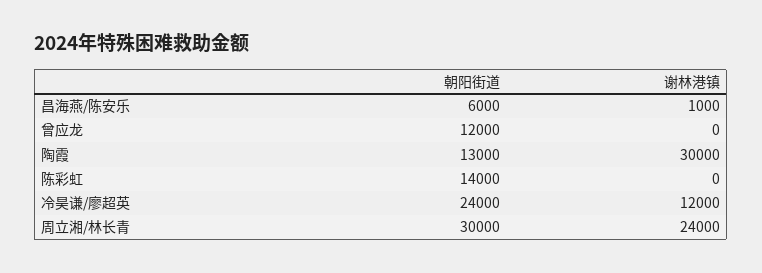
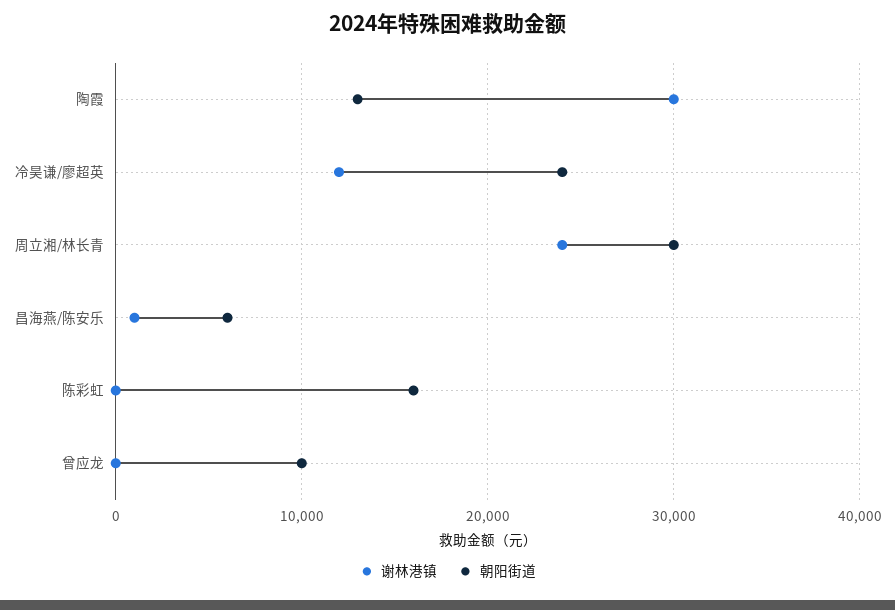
朝阳街道, 曾应龙: 12000 -> 10000
朝阳街道, 陈彩虹: 14000 -> 16000

